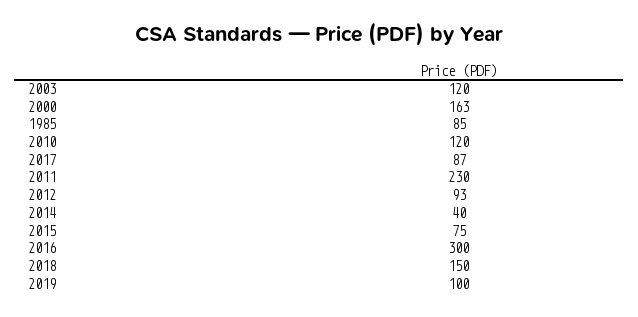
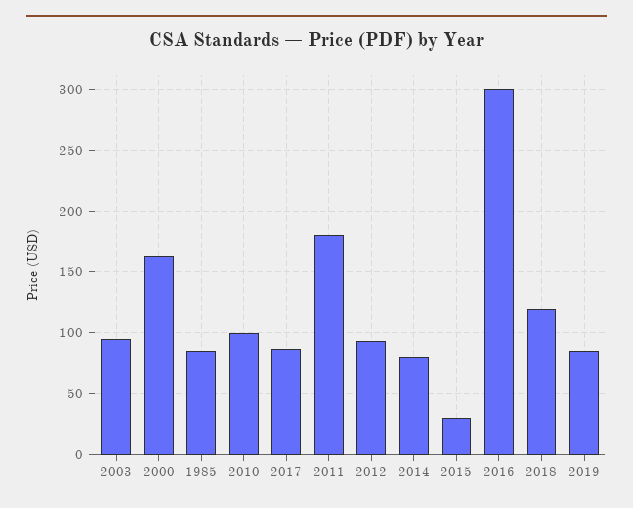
2003: 120 -> 95
2010: 120 -> 100
2011: 230 -> 180
2014: 40 -> 80
2015: 75 -> 30
2018: 150 -> 120
2019: 100 -> 85

